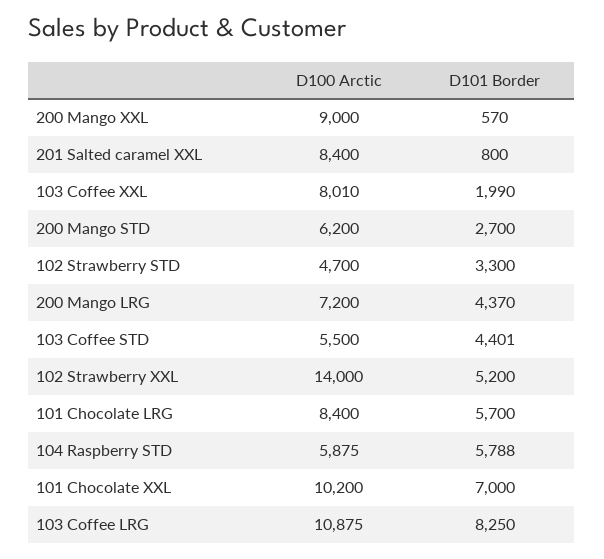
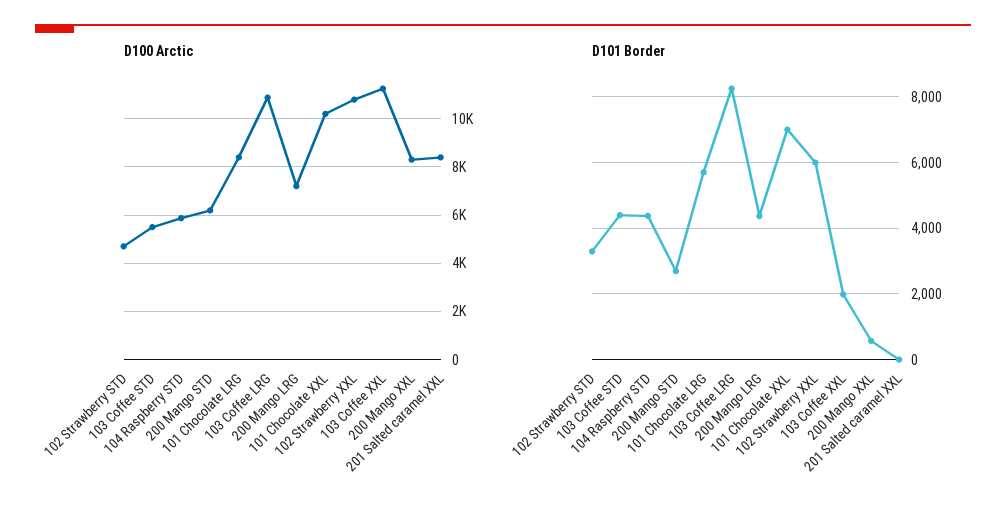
D100 Arctic, 200 Mango XXL: 9000 -> 8250
D101 Border, 201 Salted caramel XXL: 800 -> 0
D100 Arctic, 103 Coffee XXL: 8010 -> 11250
D100 Arctic, 102 Strawberry XXL: 14000 -> 10750
D101 Border, 102 Strawberry XXL: 5200 -> 6000
D101 Border, 104 Raspberry STD: 5788 -> 4400

